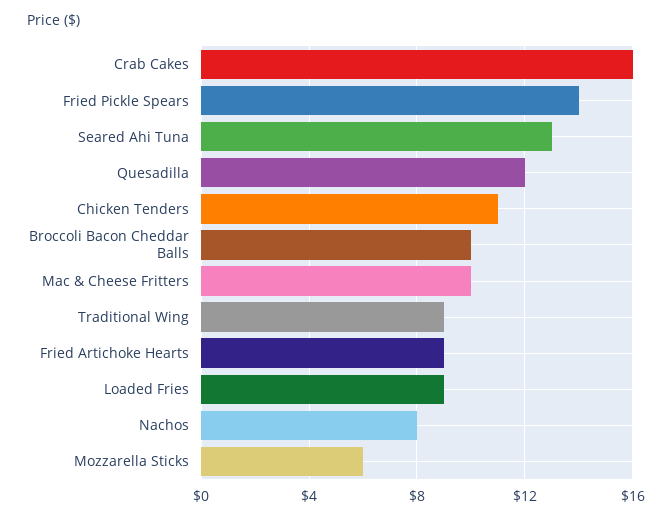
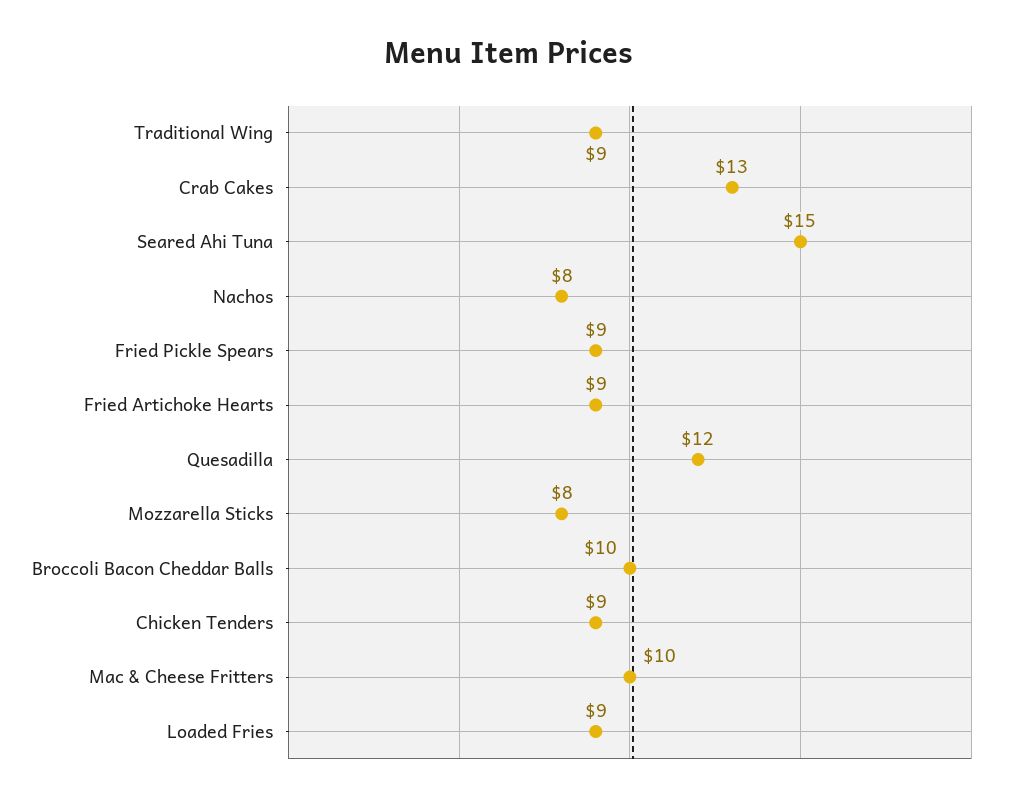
Crab Cakes: 16 -> 13
Fried Pickle Spears: 14 -> 9
Seared Ahi Tuna: 13 -> 15
Chicken Tenders: 11 -> 9
Mozzarella Sticks: 6 -> 8

